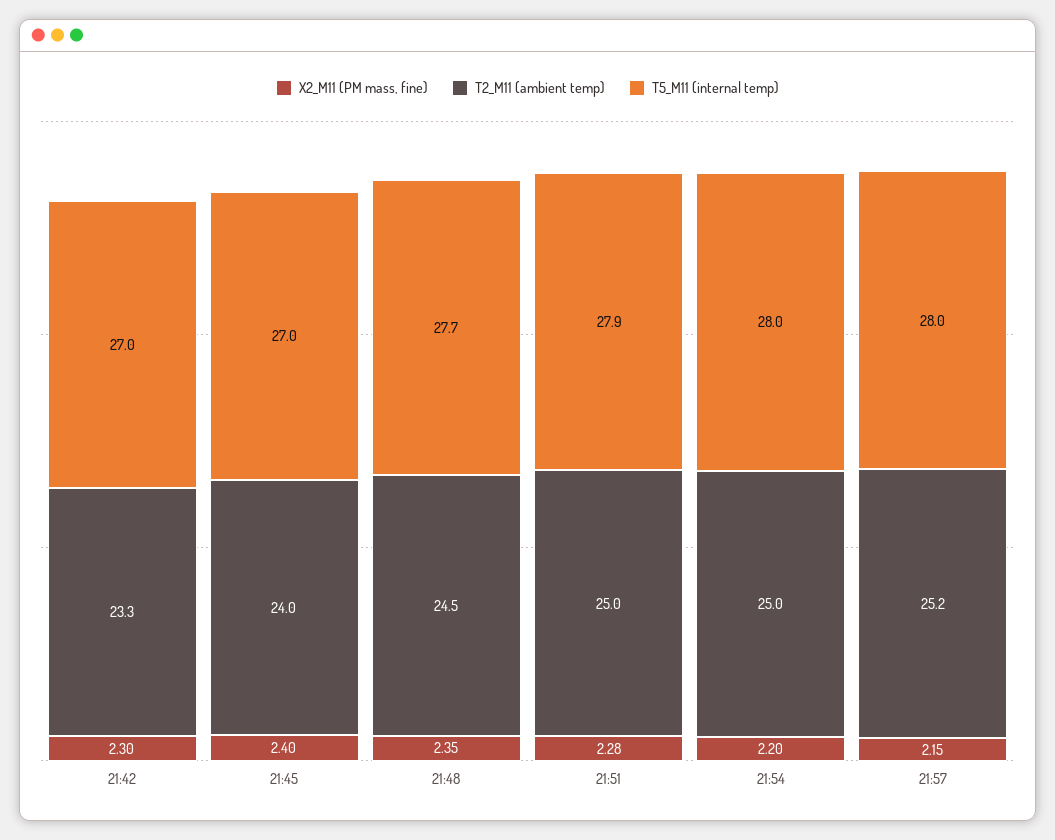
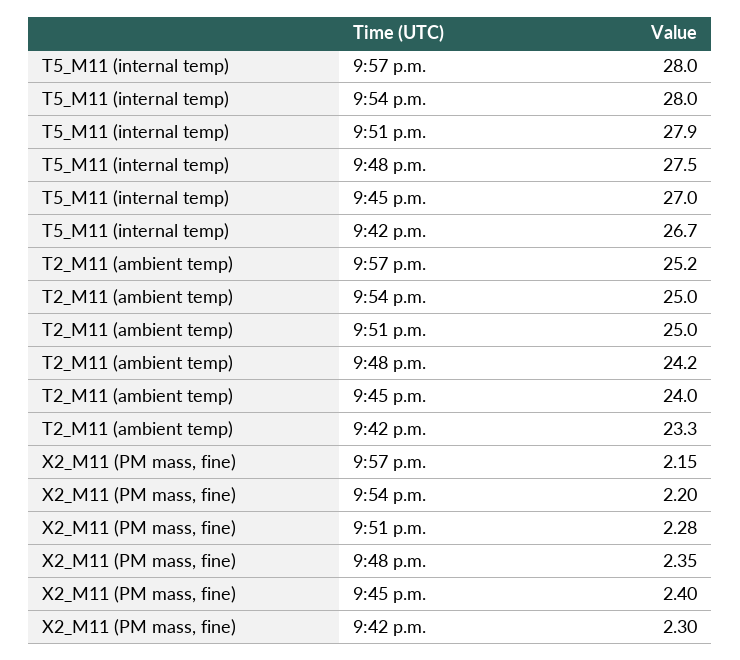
T5_M11 (internal temp), 21:42: 27 -> 26.7
T2_M11 (ambient temp), 21:48: 24.5 -> 24.2
T5_M11 (internal temp), 21:48: 27.7 -> 27.5

